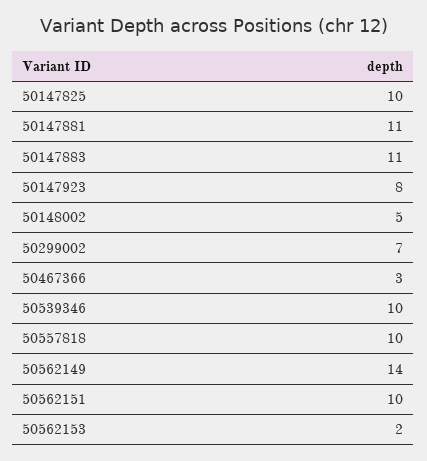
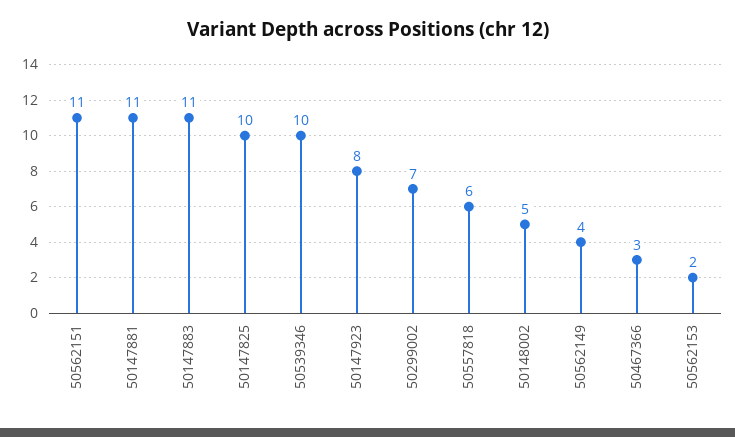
50557818: 10 -> 6
50562149: 14 -> 4
50562151: 10 -> 11

